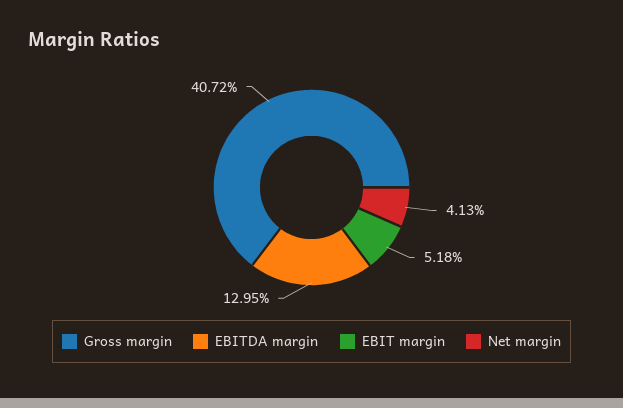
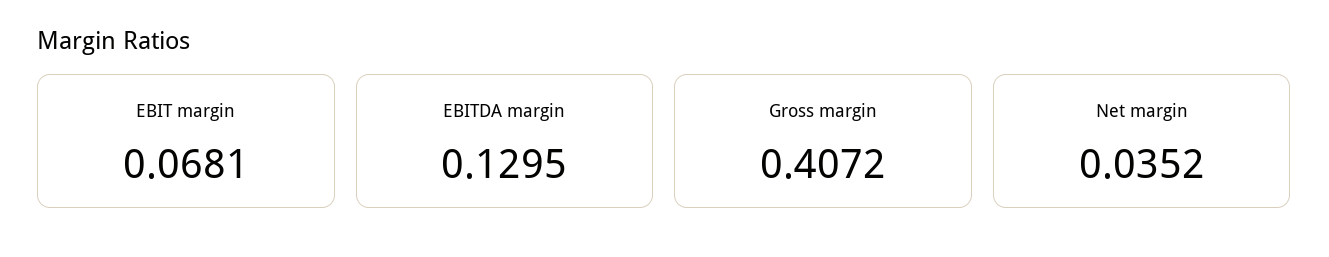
EBIT margin: 0.0518 -> 0.0681
Net margin: 0.0413 -> 0.0352

